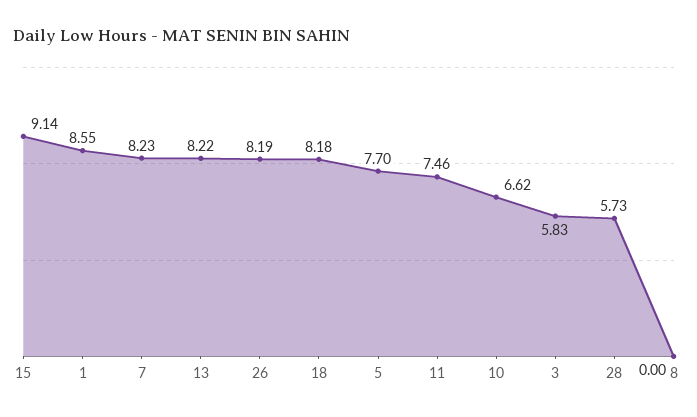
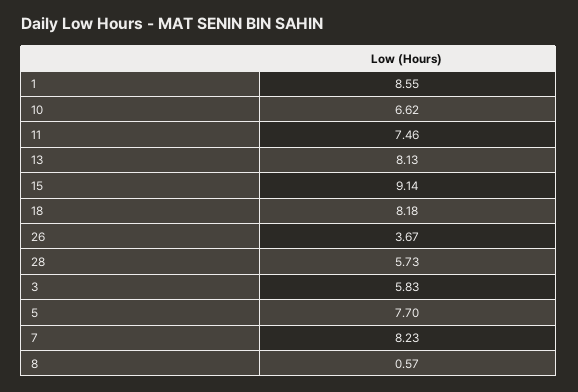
13: 8.22 -> 8.13
26: 8.19 -> 3.67
8: 0 -> 0.57

